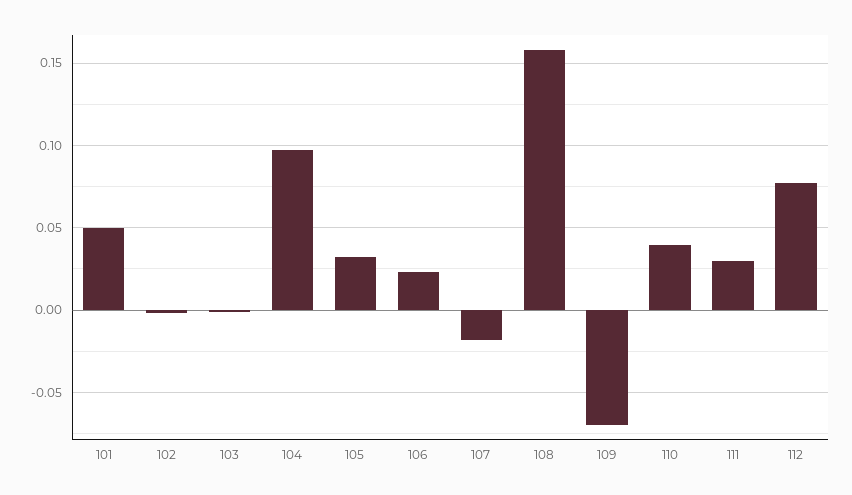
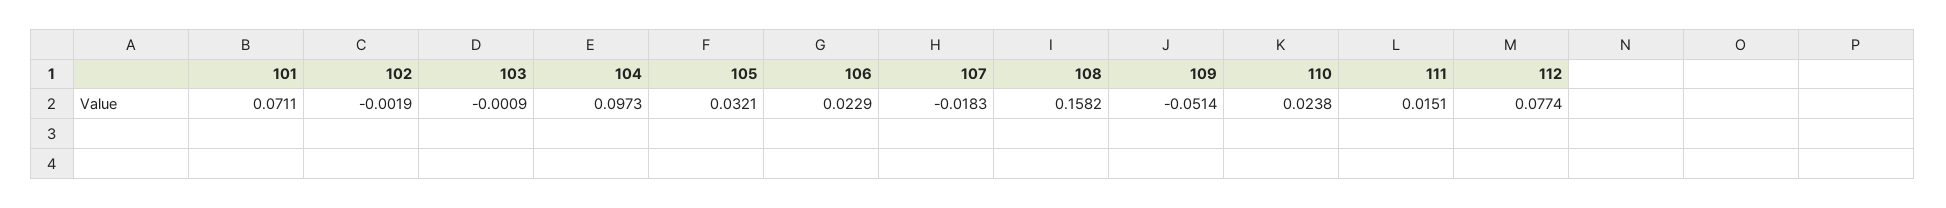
101: 0.05 -> 0.0711
109: -0.07 -> -0.0514
110: 0.04 -> 0.0238
111: 0.03 -> 0.0151

